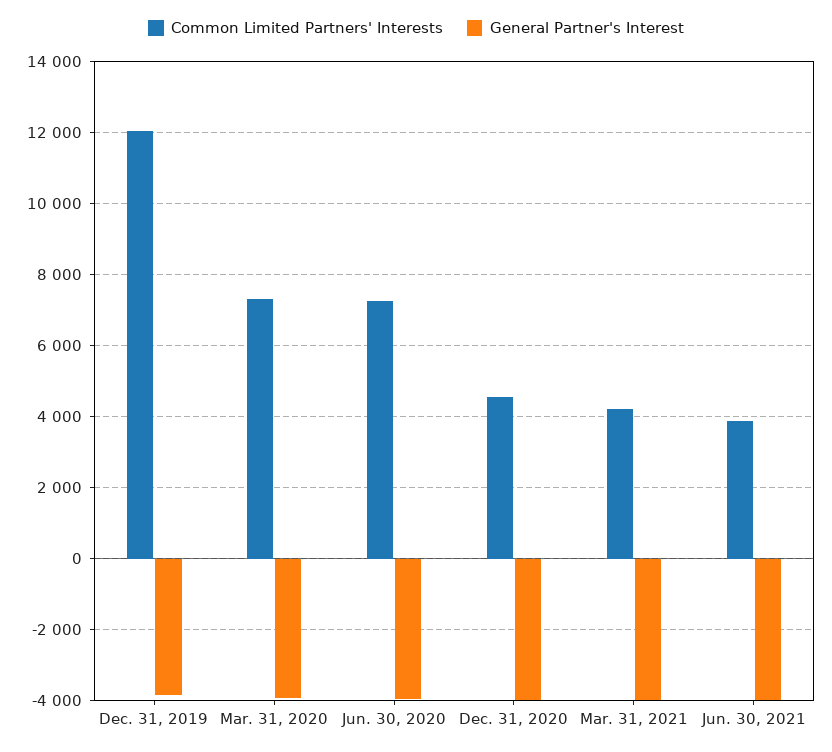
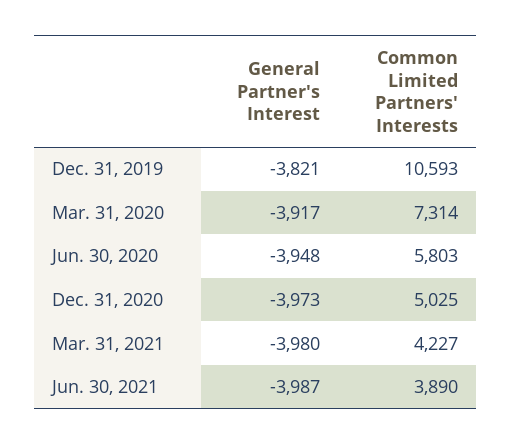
Common Limited Partners' Interests, Dec. 31, 2019: 12000 -> 10593
Common Limited Partners' Interests, Jun. 30, 2020: 7200 -> 5803
Common Limited Partners' Interests, Dec. 31, 2020: 4600 -> 5025

